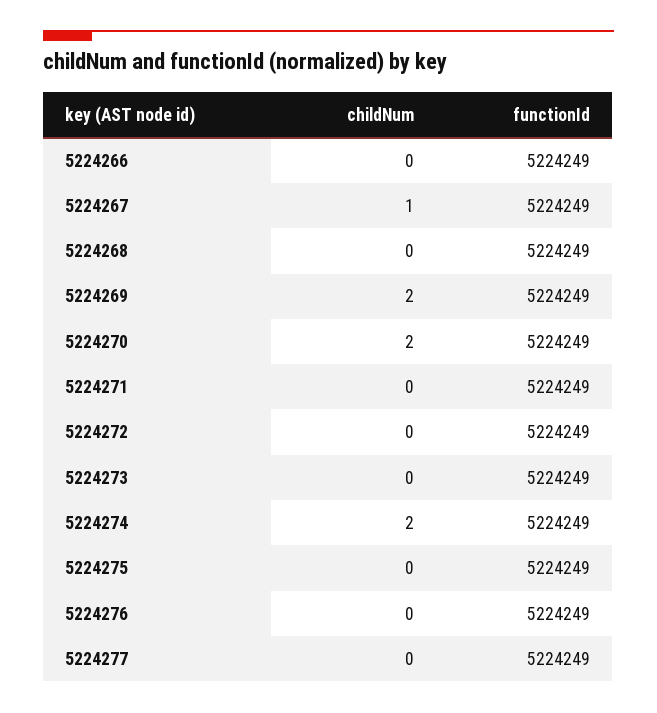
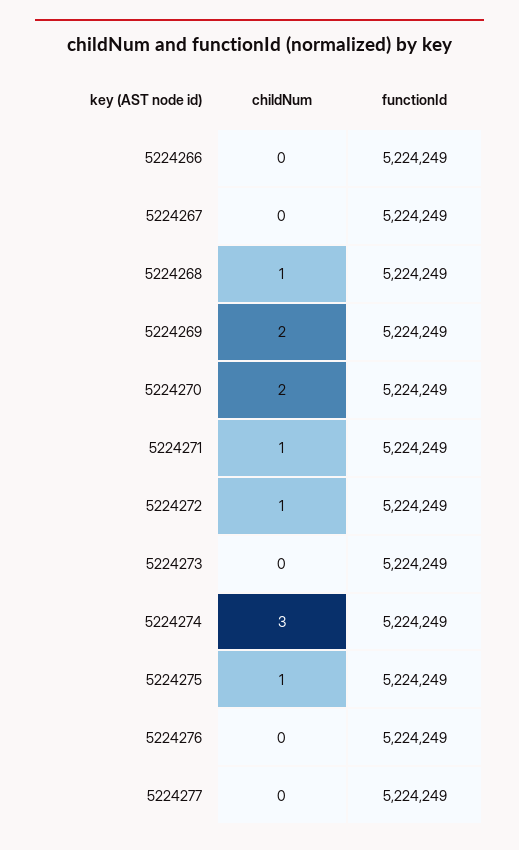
childNum, 5224267: 1 -> 0
childNum, 5224268: 0 -> 1
childNum, 5224271: 0 -> 1
childNum, 5224272: 0 -> 1
childNum, 5224274: 2 -> 3
childNum, 5224275: 0 -> 1

